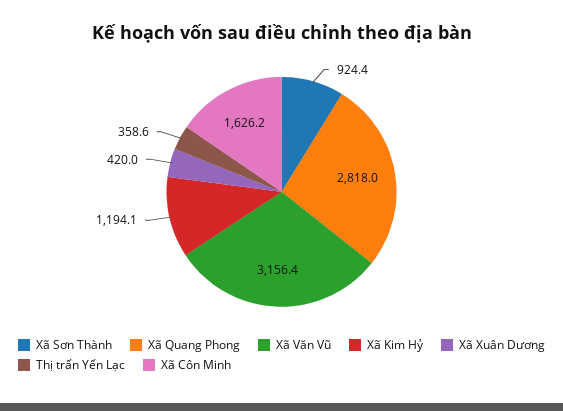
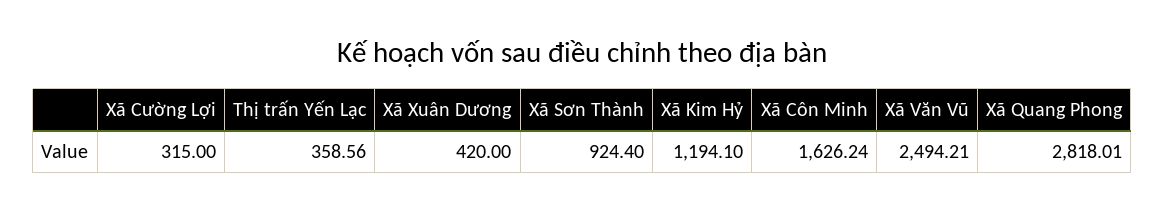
Xã Văn Vũ: 3156.4 -> 2494.21
Xã Cường Lợi: none -> 315

